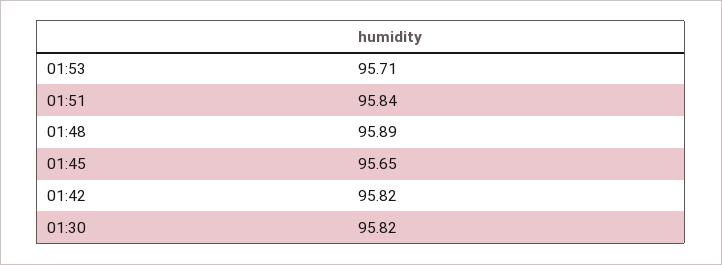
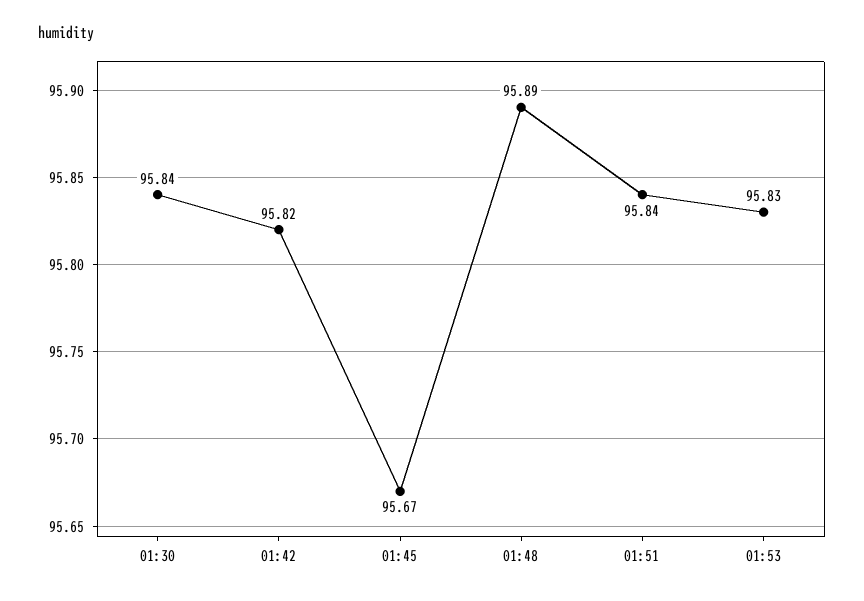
01:53: 95.71 -> 95.83
01:45: 95.65 -> 95.67
01:30: 95.82 -> 95.84

